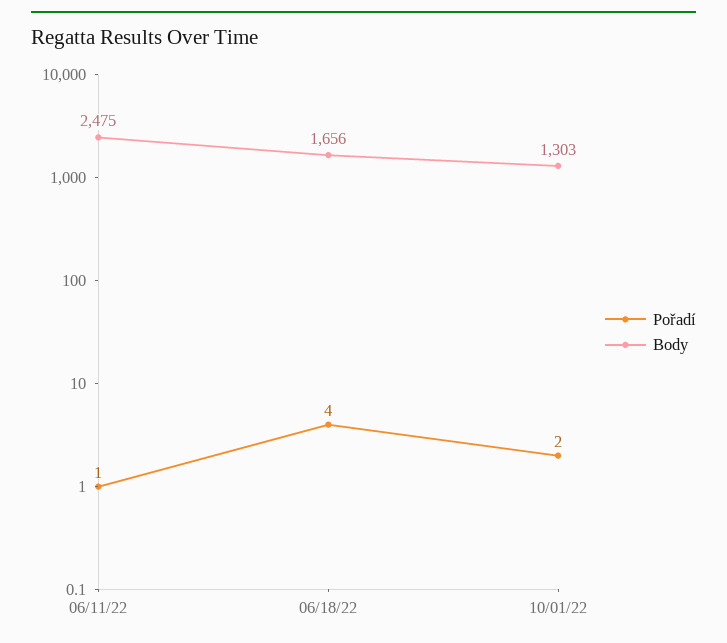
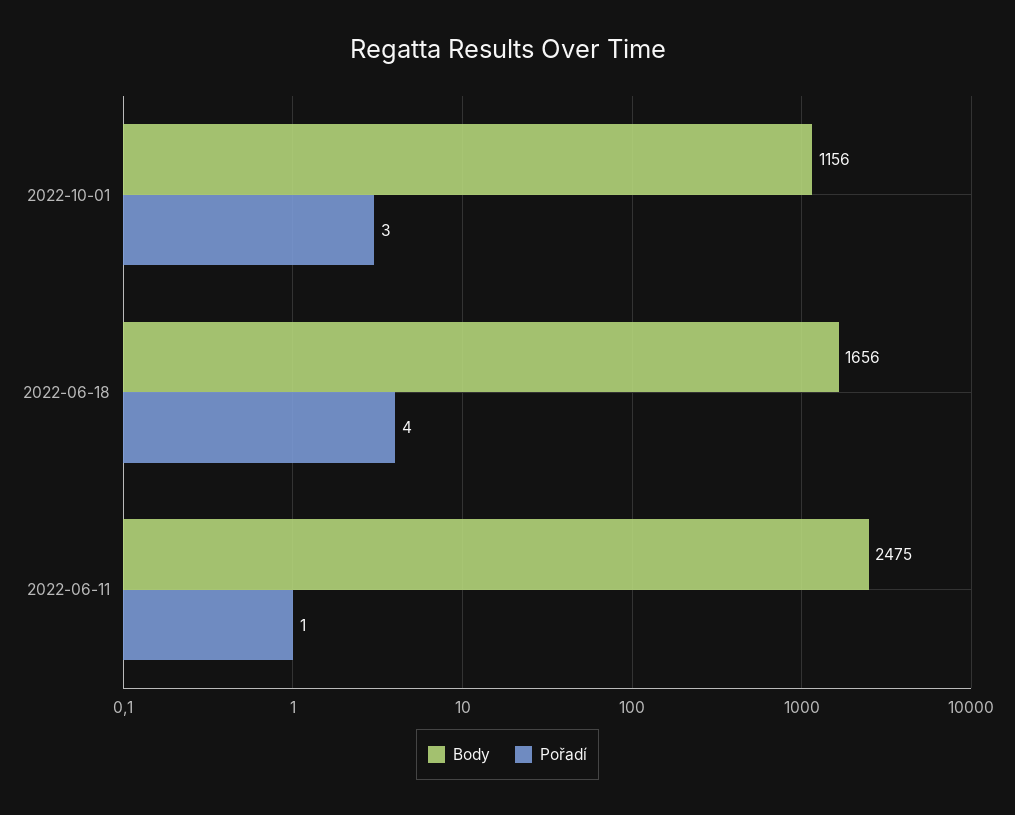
Pořadí, 10/01/22: 2 -> 3
Body, 10/01/22: 1303 -> 1156

